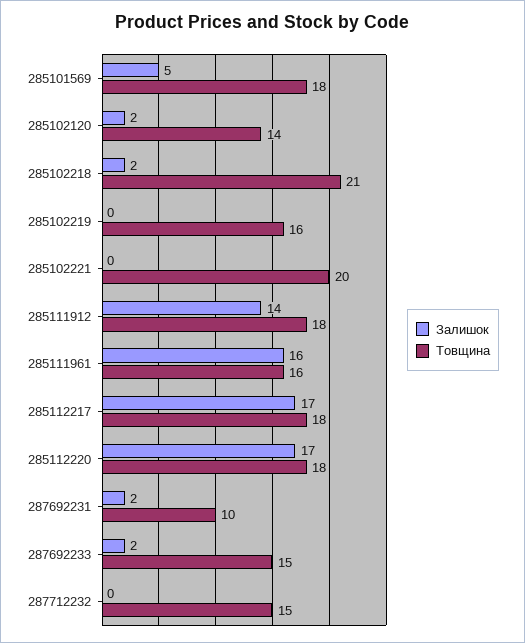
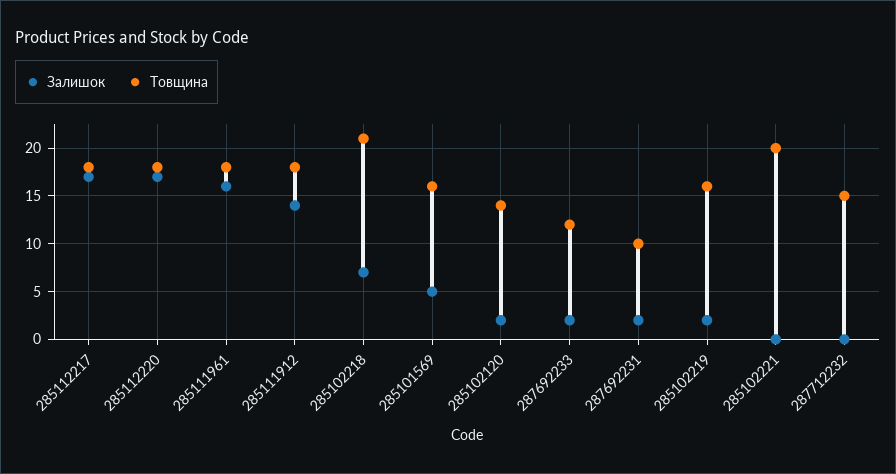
Товщина, 285101569: 18 -> 16
Залишок, 285102218: 2 -> 7
Залишок, 285102219: 0 -> 2
Товщина, 285111961: 16 -> 18
Товщина, 287692233: 15 -> 12

